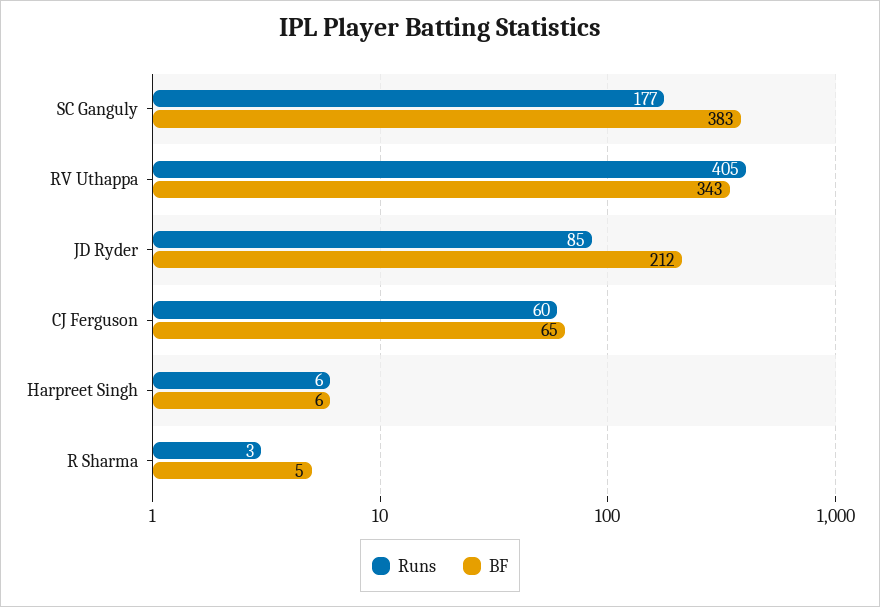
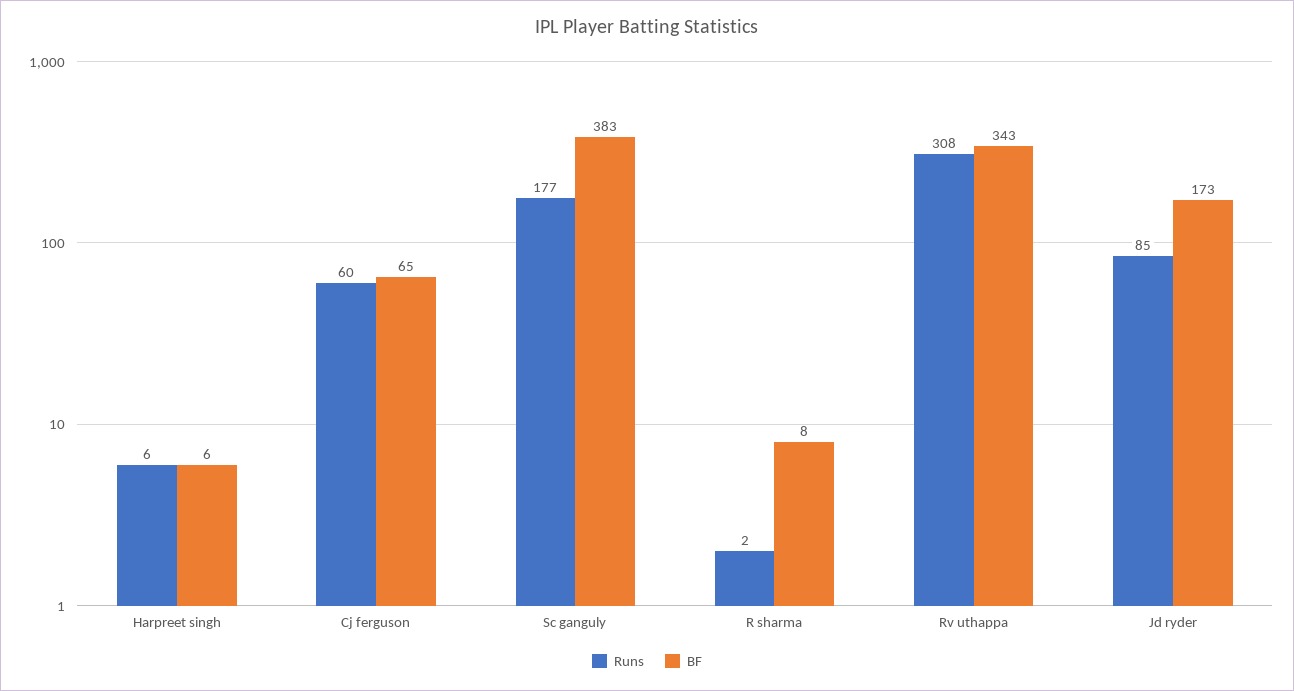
Runs, RV Uthappa: 405 -> 308
BF, JD Ryder: 212 -> 173
Runs, R Sharma: 3 -> 2
BF, R Sharma: 5 -> 8

